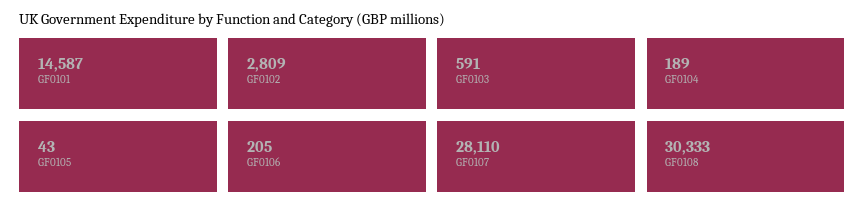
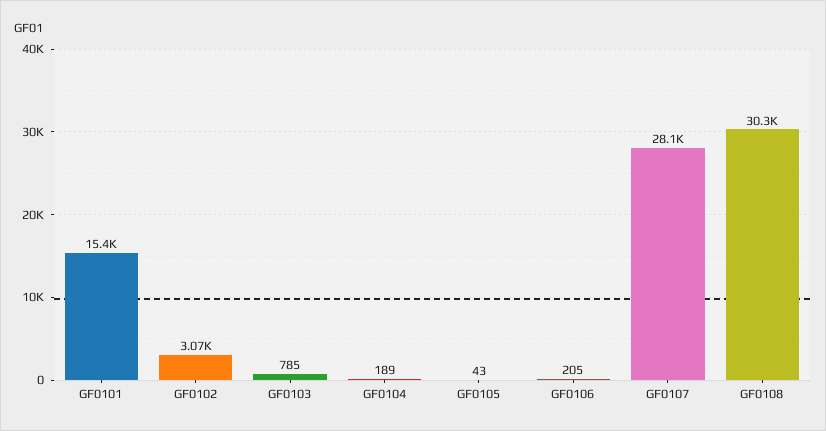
GF0101: 14587 -> 15400
GF0102: 2809 -> 3070
GF0103: 591 -> 785

